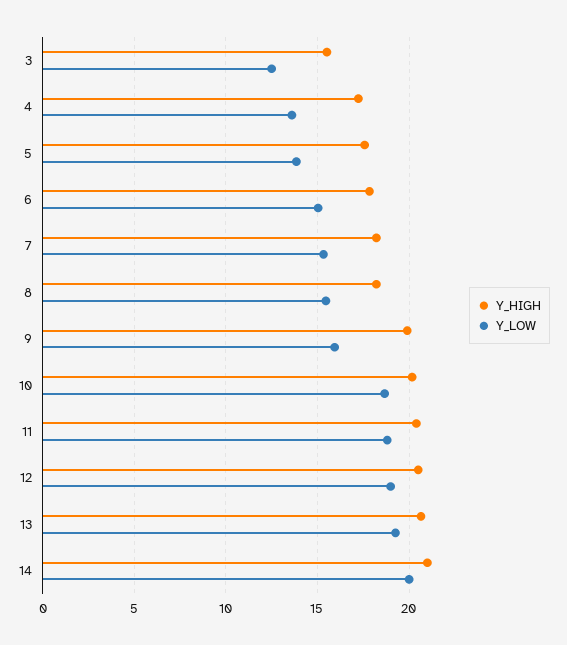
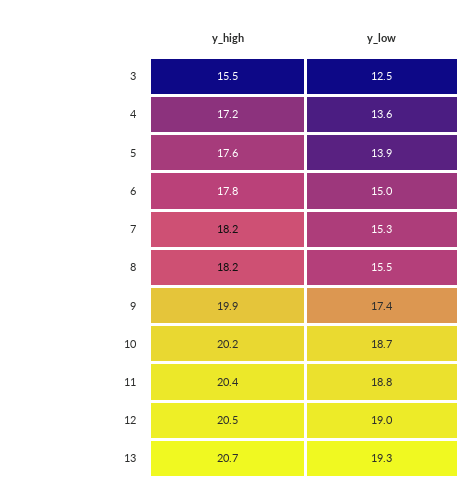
Y_LOW, 9: 16 -> 17.4
Y_HIGH, 14: 21 -> none
Y_LOW, 14: 20 -> none

